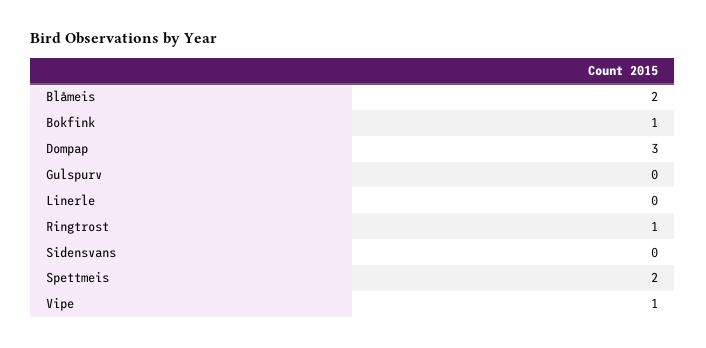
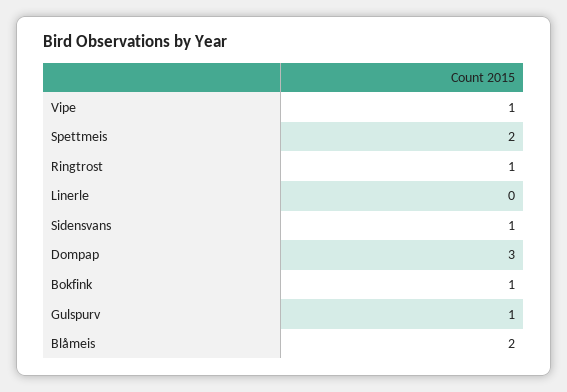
Gulspurv: 0 -> 1
Sidensvans: 0 -> 1

